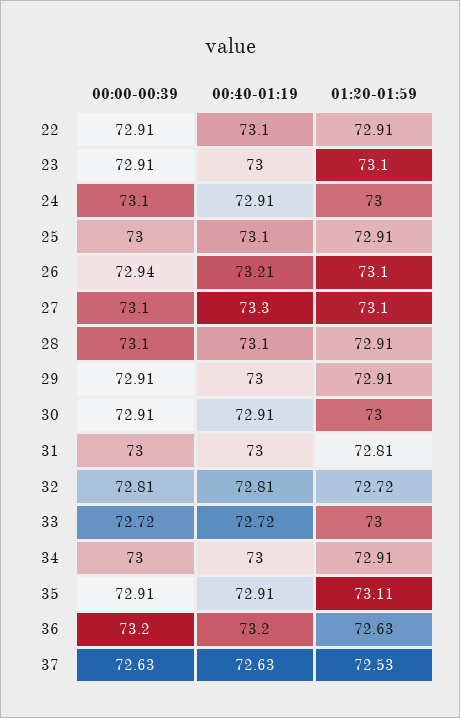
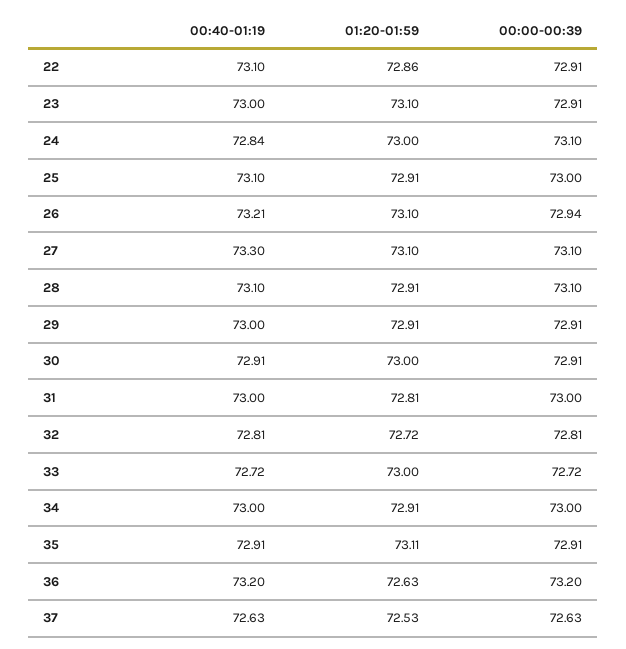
01:20-01:59, 22: 72.91 -> 72.86
00:40-01:19, 24: 72.91 -> 72.84

